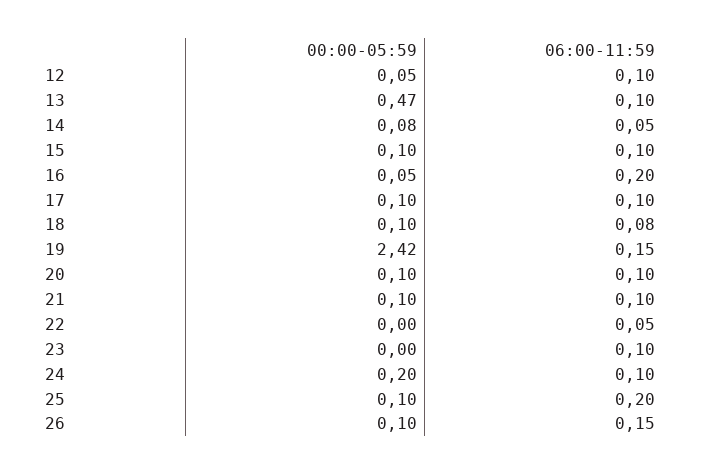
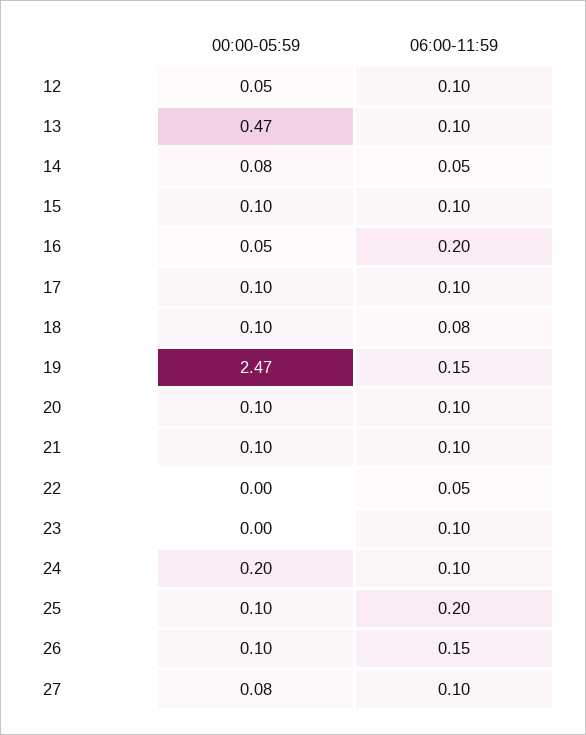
00:00-05:59, 19: 2.42 -> 2.47
00:00-05:59, 27: none -> 0.08
06:00-11:59, 27: none -> 0.1

